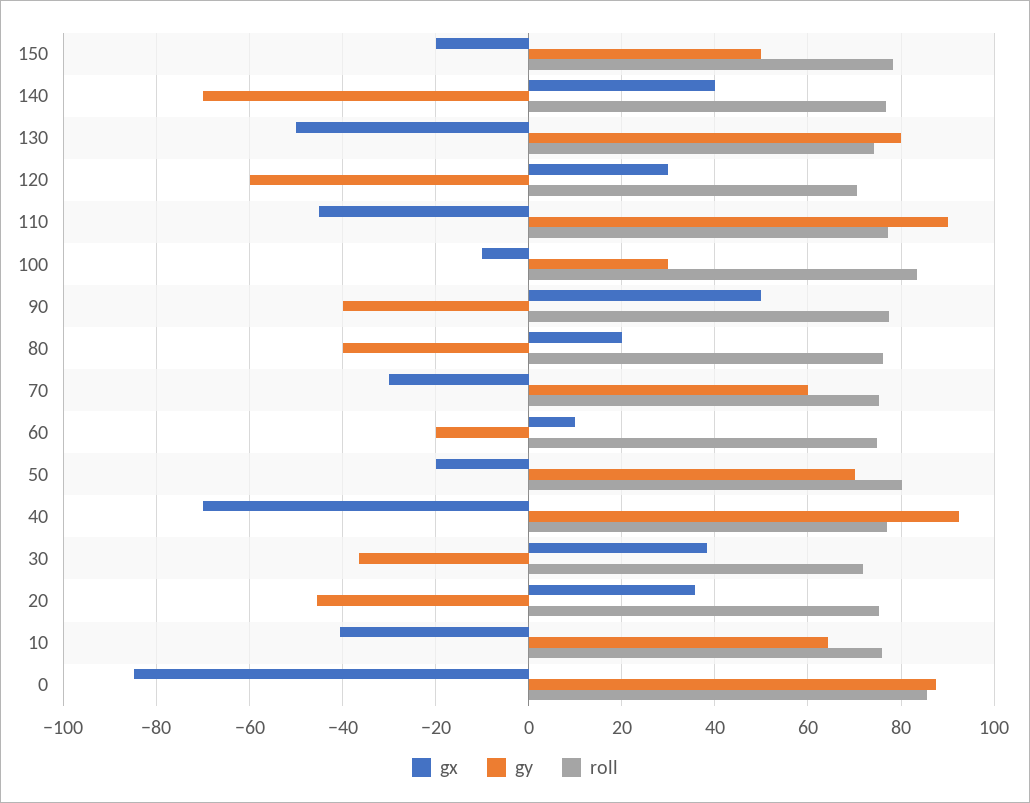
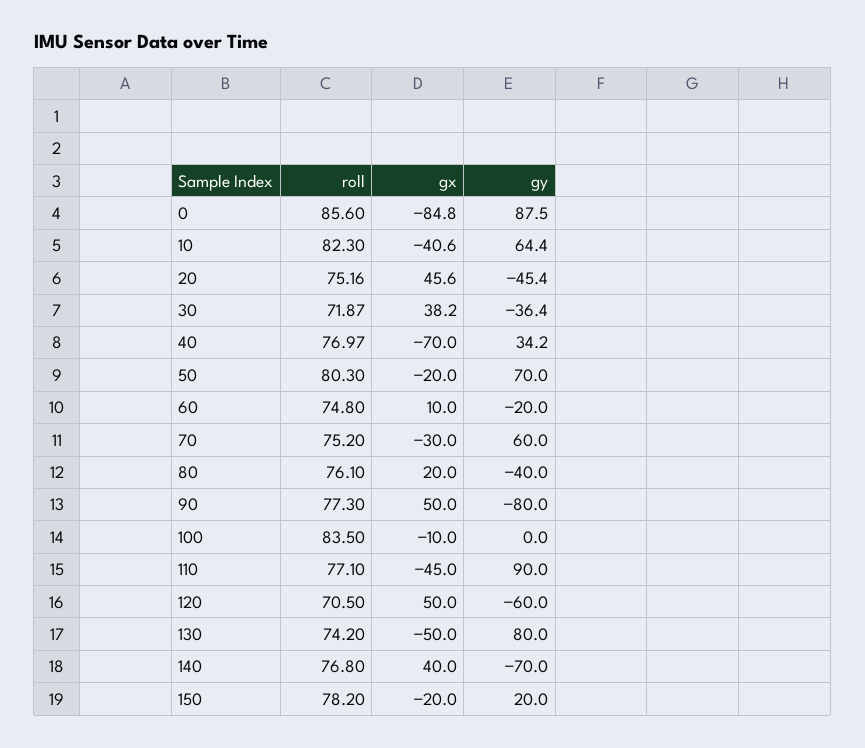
gy, 150: 50 -> 20
gx, 120: 30 -> 50
gy, 100: 30 -> 0
gy, 90: -40 -> -80
gy, 40: 92 -> 34.2
gx, 20: 36 -> 45.6
roll, 10: 76 -> 82.3

